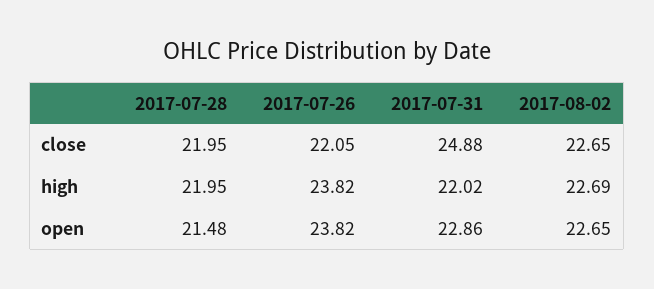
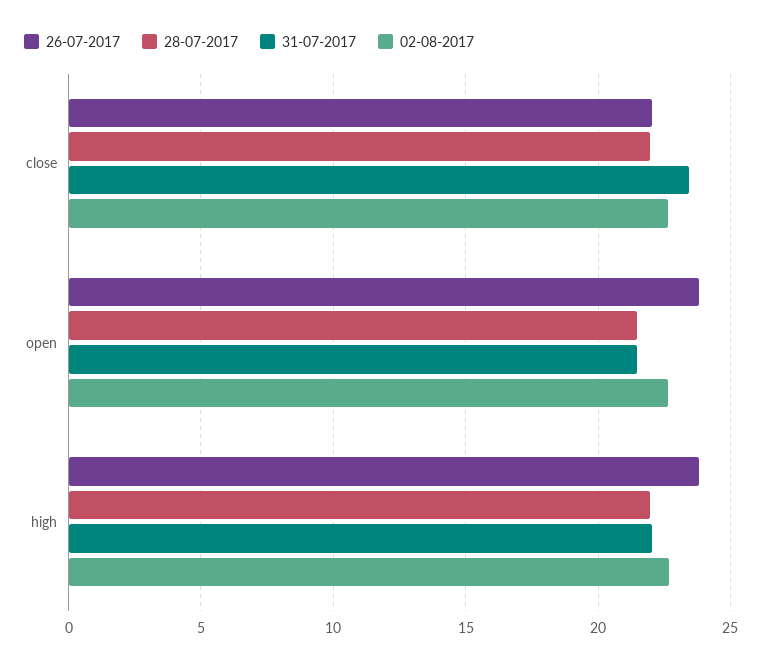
2017-07-31, close: 24.88 -> 23.5
2017-07-31, open: 22.86 -> 21.5

